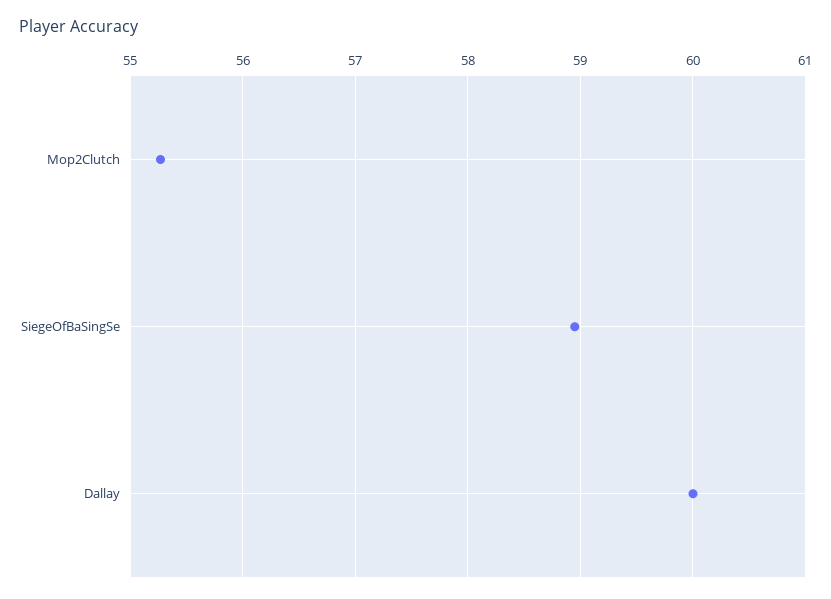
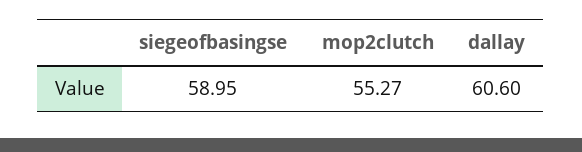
Dallay: 60 -> 60.6

